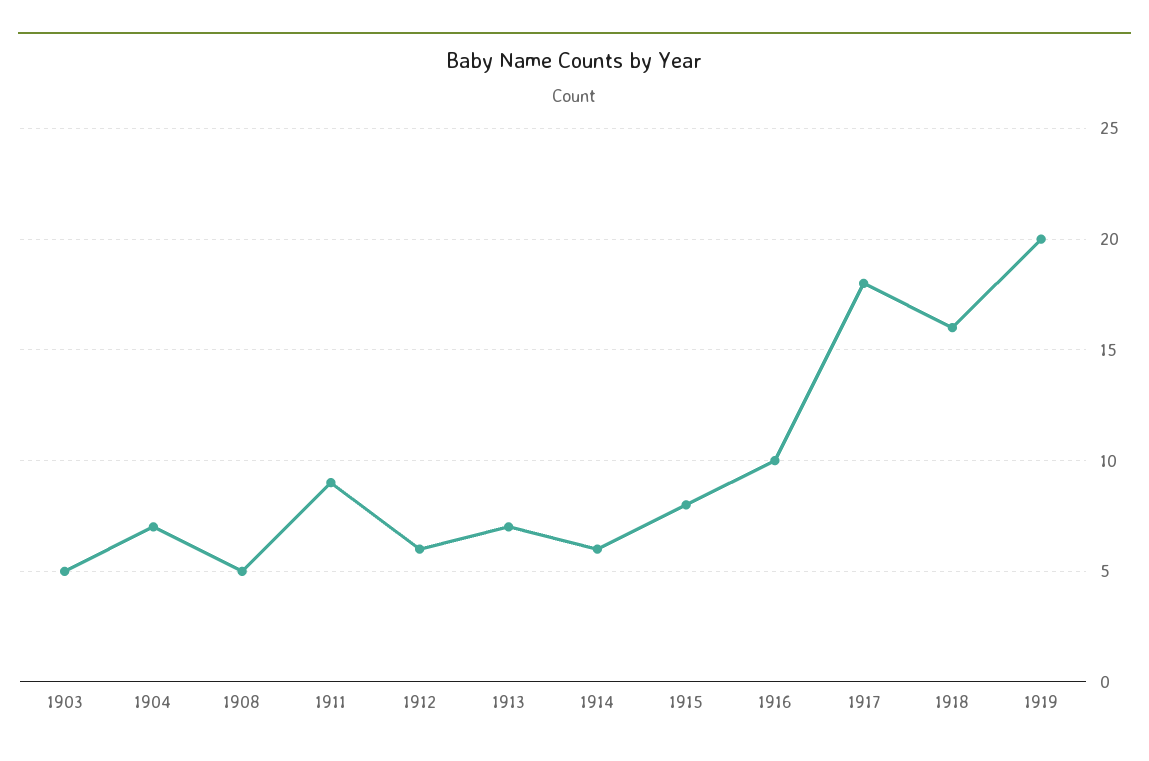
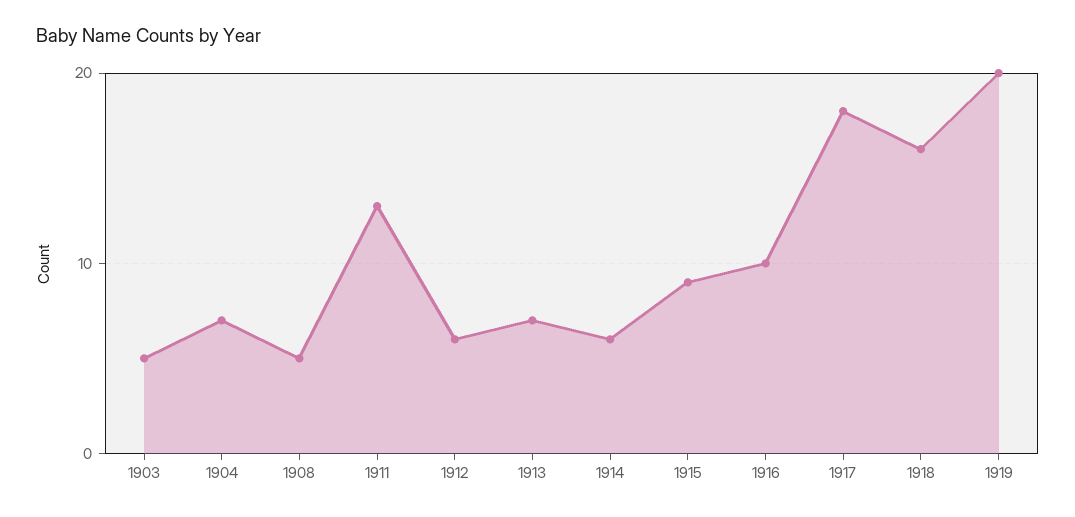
1911: 9 -> 13
1915: 8 -> 9

